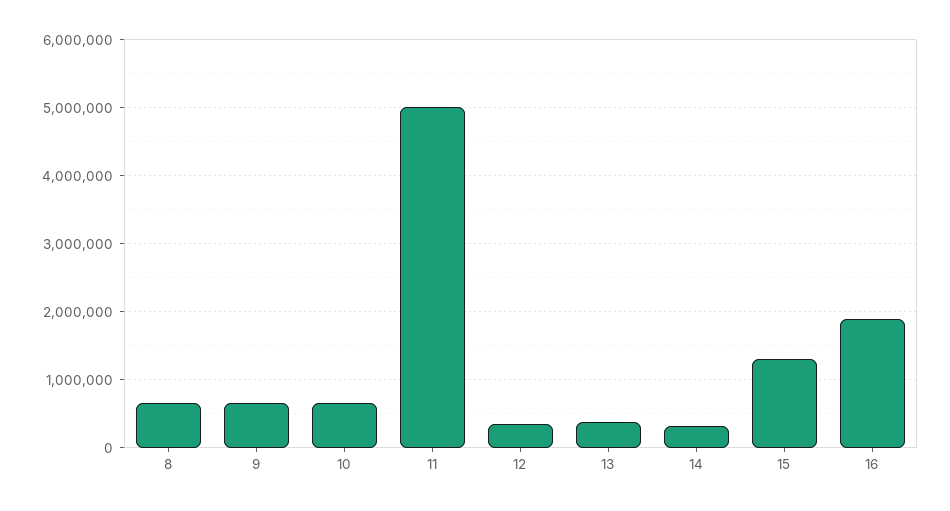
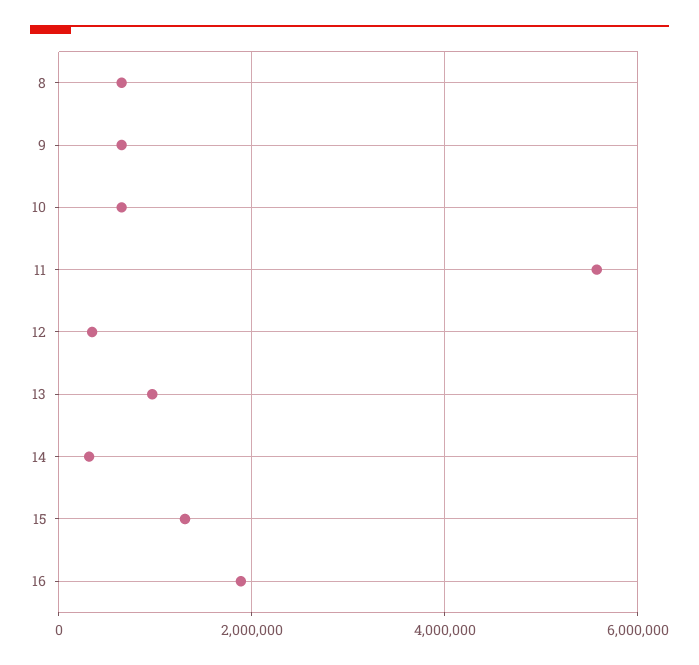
11: 5000000 -> 5600000
13: 400000 -> 1000000

